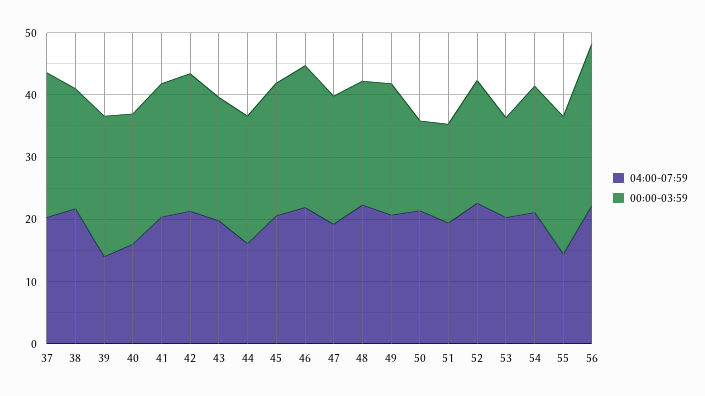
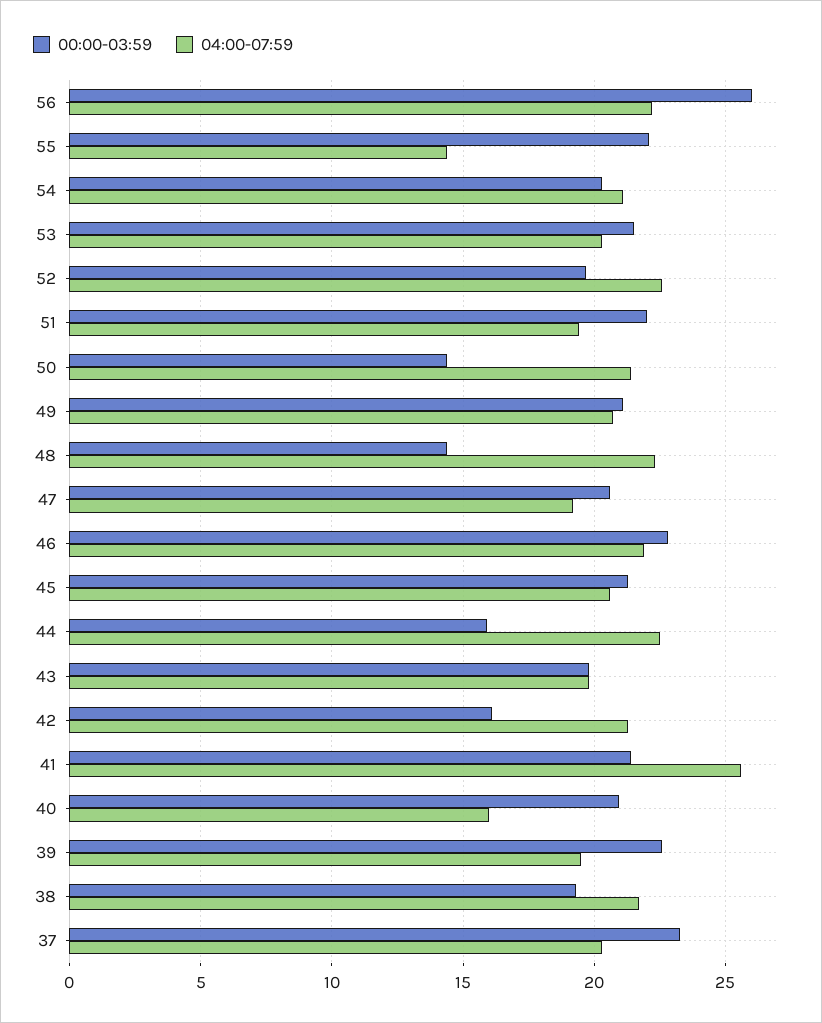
04:00-07:59, 39: 14 -> 19.5
04:00-07:59, 41: 20 -> 25.5
00:00-03:59, 42: 22 -> 16
04:00-07:59, 44: 16 -> 22.5
00:00-03:59, 44: 20 -> 16
00:00-03:59, 48: 20 -> 14.5
00:00-03:59, 51: 16 -> 22
00:00-03:59, 53: 16 -> 21.5

